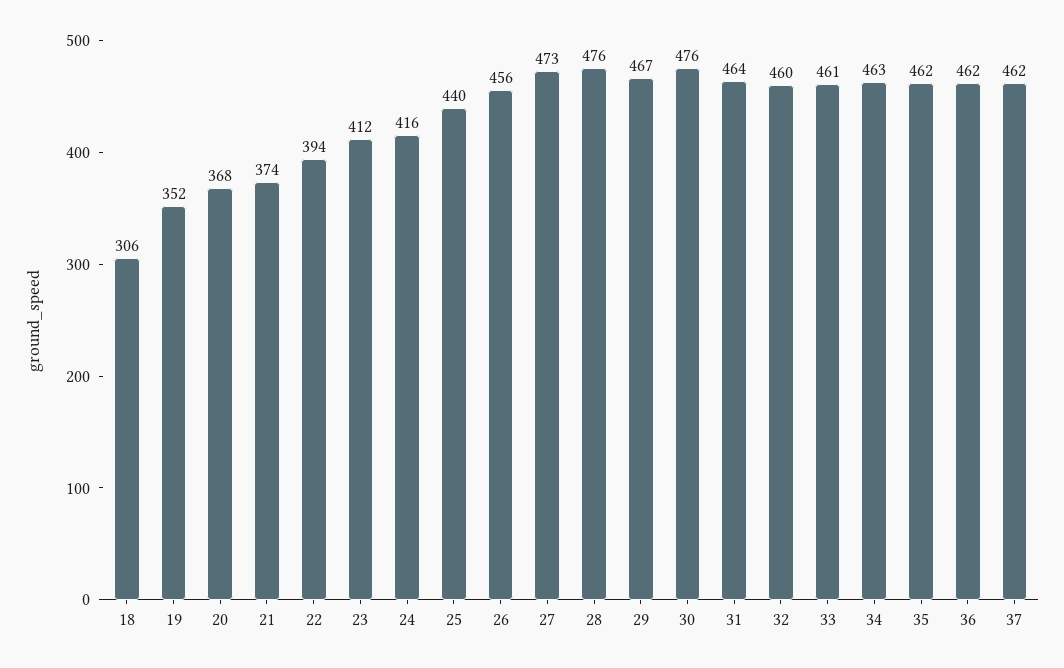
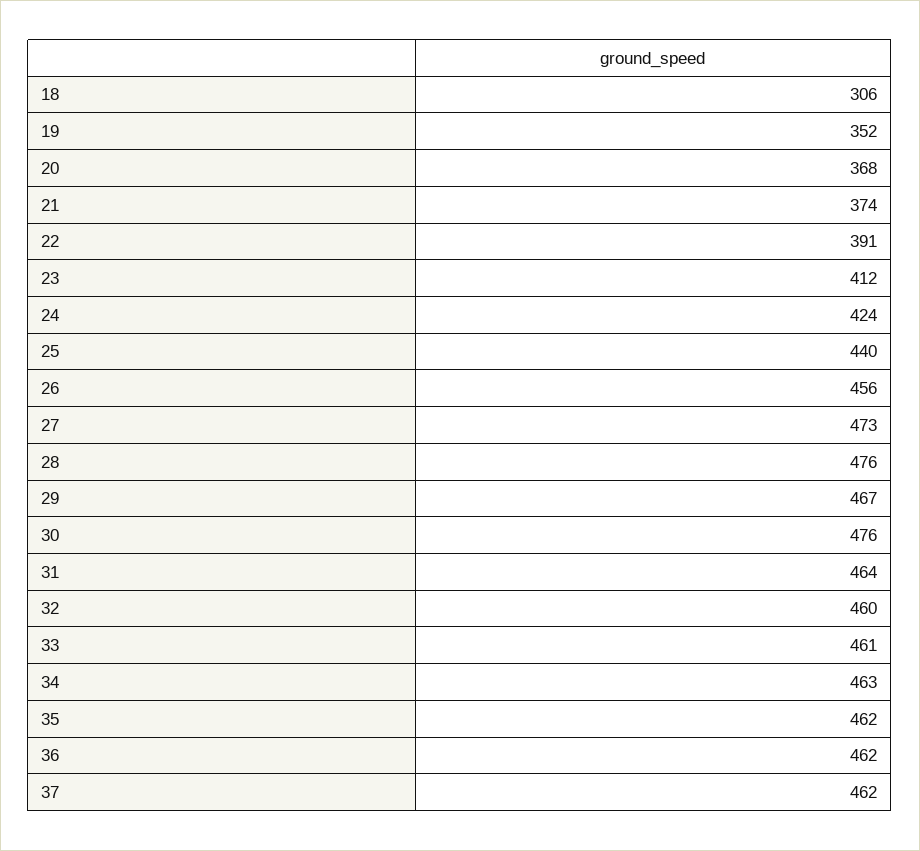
22: 394 -> 391
24: 416 -> 424

